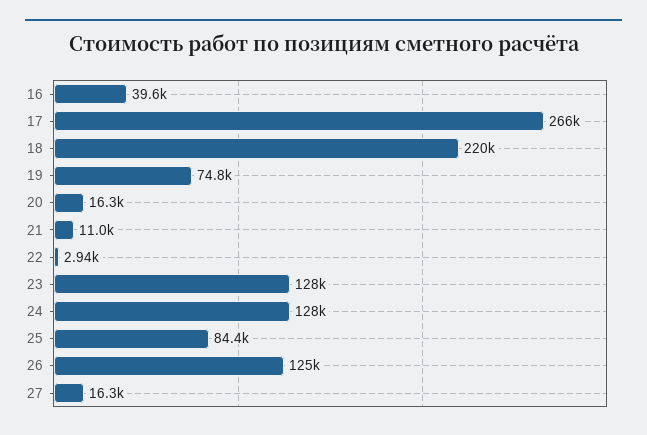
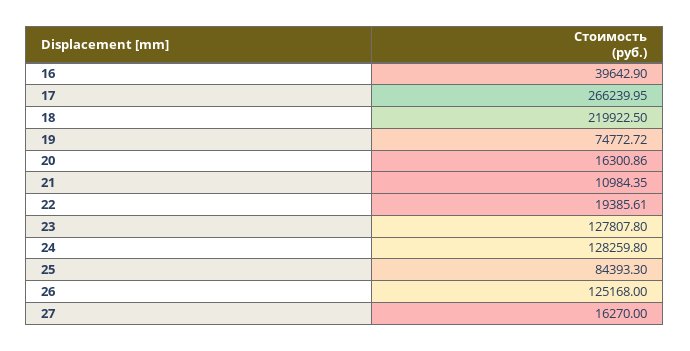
22: 2940 -> 19385.61

